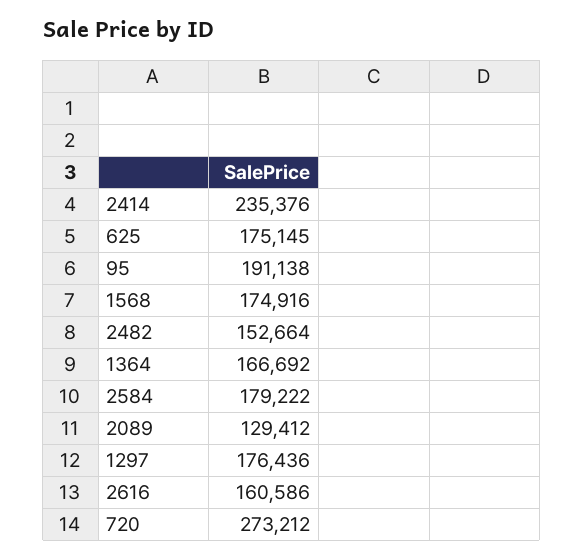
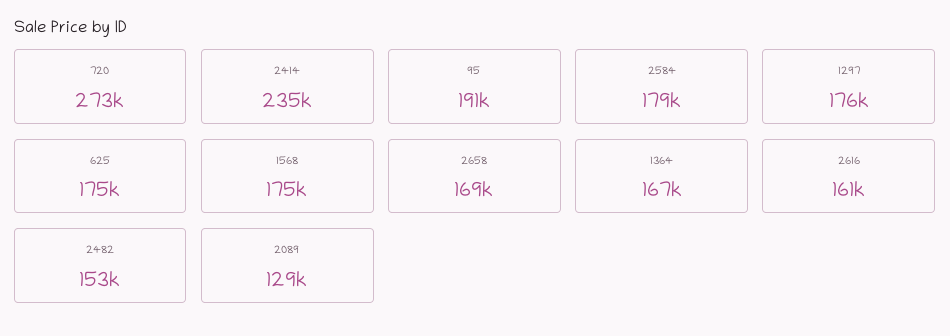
2658: none -> 169000

